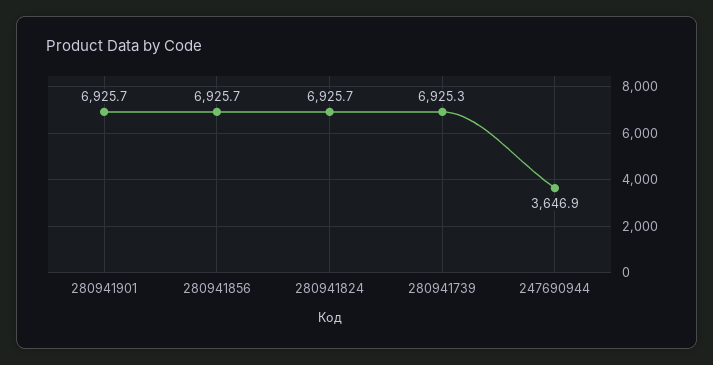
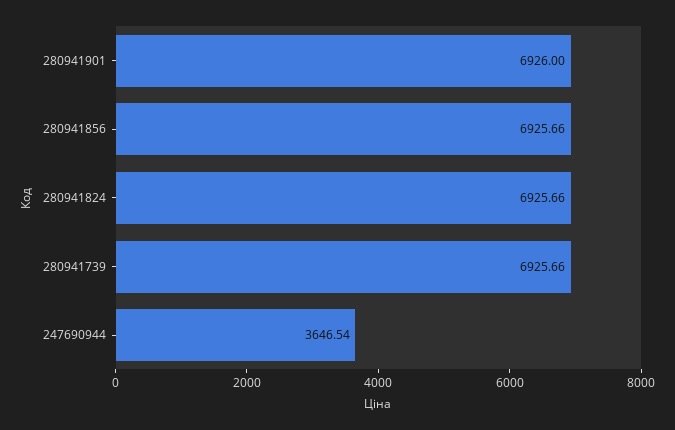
280941901: 6925.7 -> 6926
280941739: 6925.3 -> 6925.66
247690944: 3646.9 -> 3646.54

